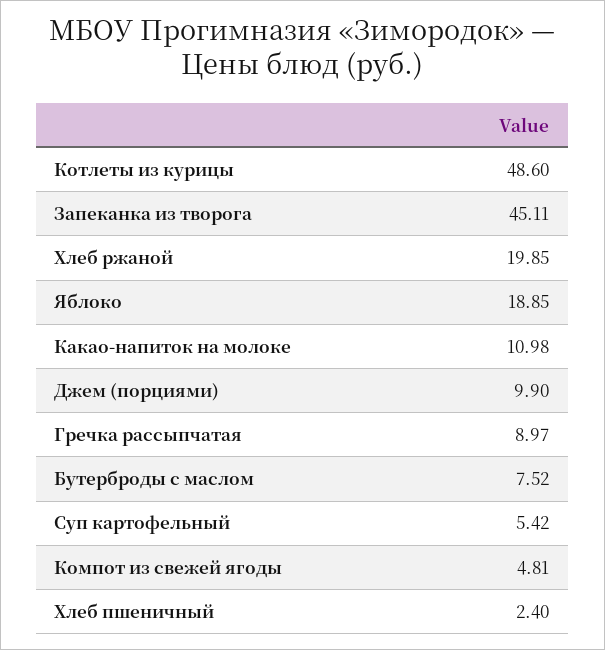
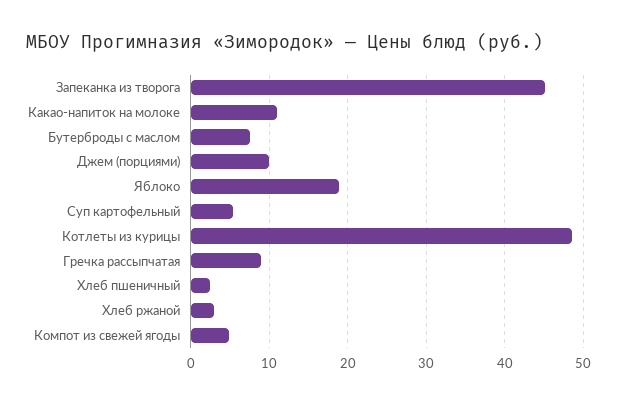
Хлеб ржаной: 19.85 -> 3

